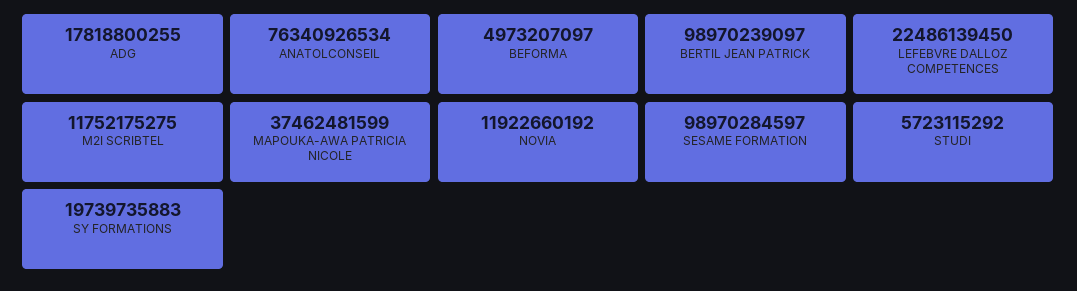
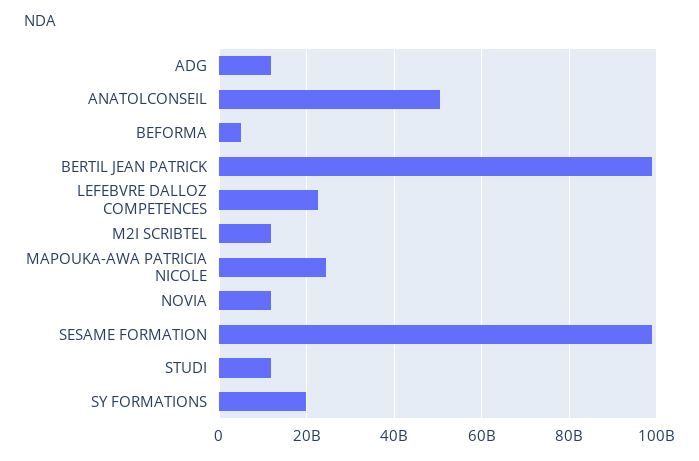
ADG: 17818800255 -> 12000000000
ANATOLCONSEIL: 76340926534 -> 50000000000
MAPOUKA-AWA PATRICIA NICOLE: 37462481599 -> 24000000000
STUDI: 5723115292 -> 12000000000

